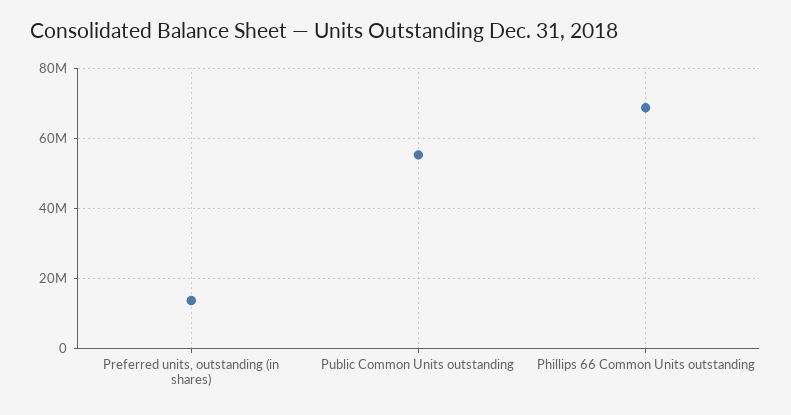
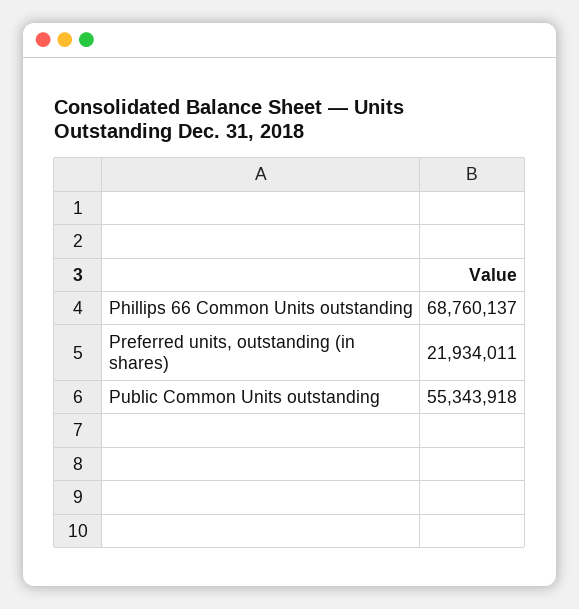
Preferred units, outstanding (in shares): 14000000 -> 21934011

